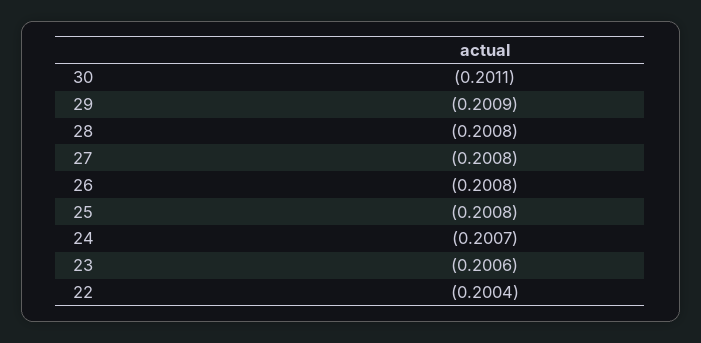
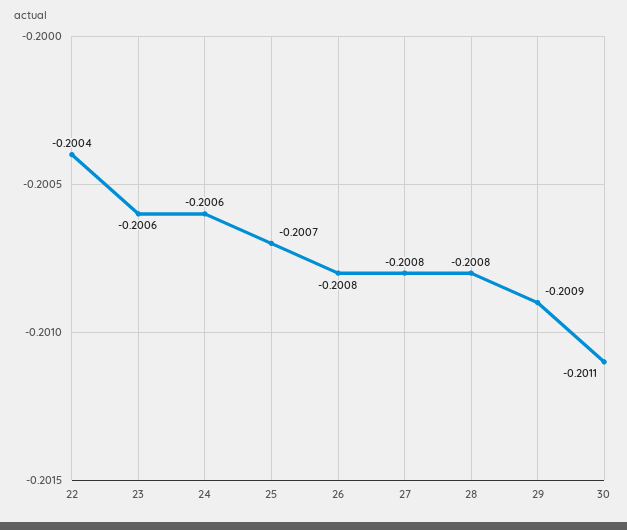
25: -0.2008 -> -0.2007
24: -0.2007 -> -0.2006

